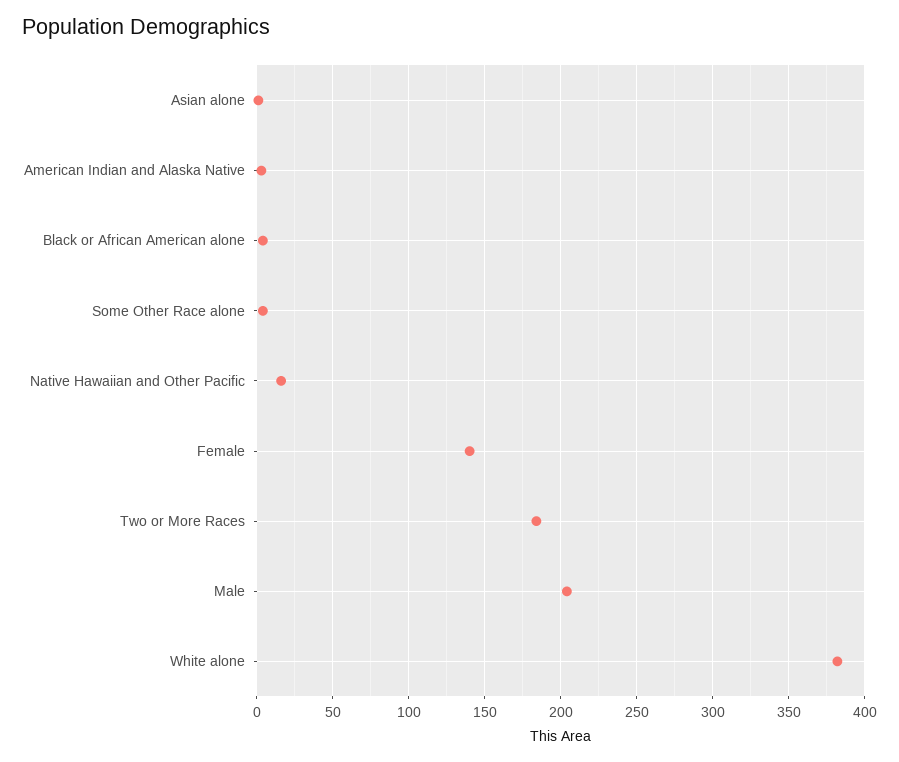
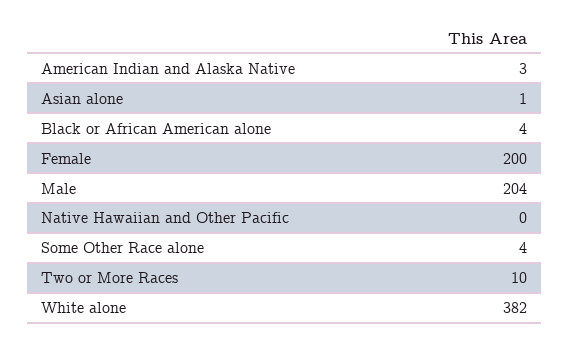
Native Hawaiian and Other Pacific: 15 -> 0
Female: 140 -> 200
Two or More Races: 185 -> 10

